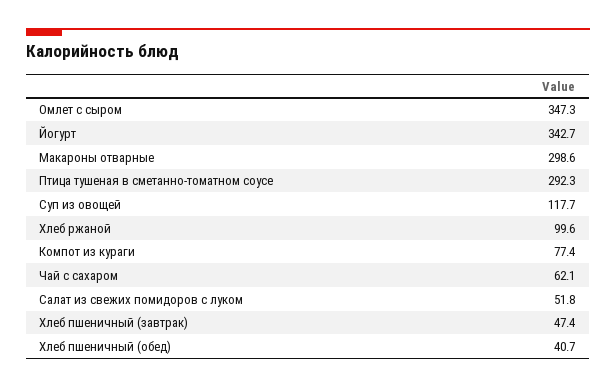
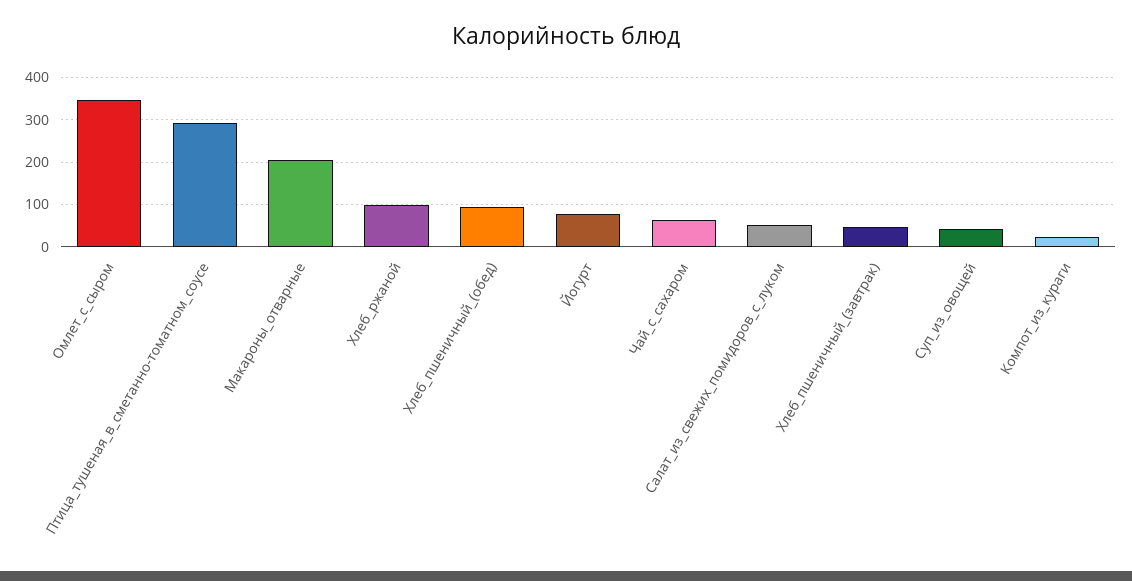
Йогурт: 342.7 -> 80
Макароны отварные: 298.6 -> 200
Суп из овощей: 117.7 -> 40
Компот из кураги: 77.4 -> 20
Хлеб пшеничный (обед): 40.7 -> 100

